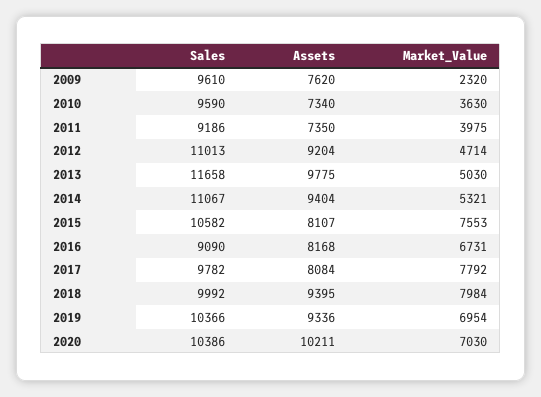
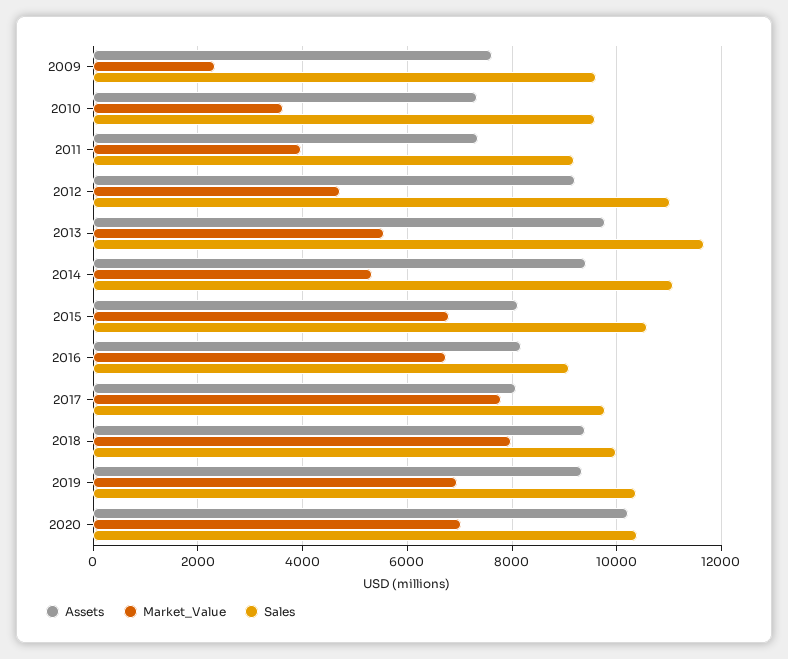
Market_Value, 2013: 5030 -> 5600
Market_Value, 2015: 7553 -> 6800

